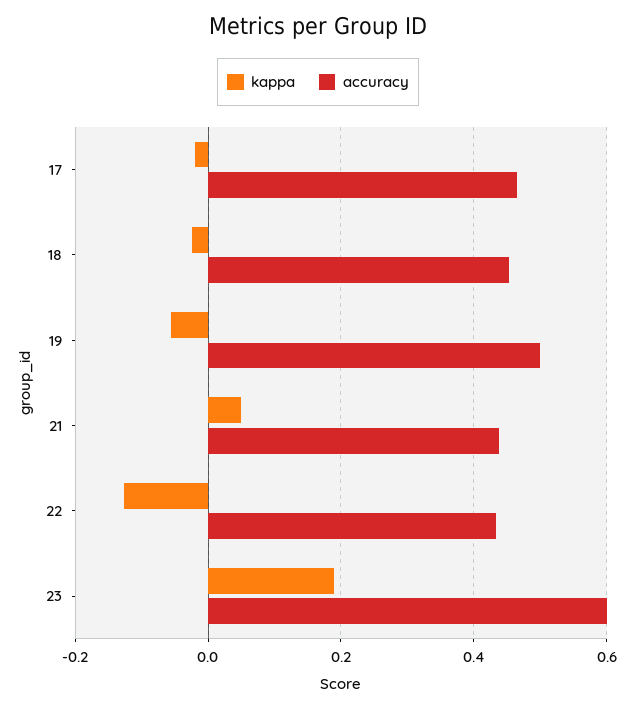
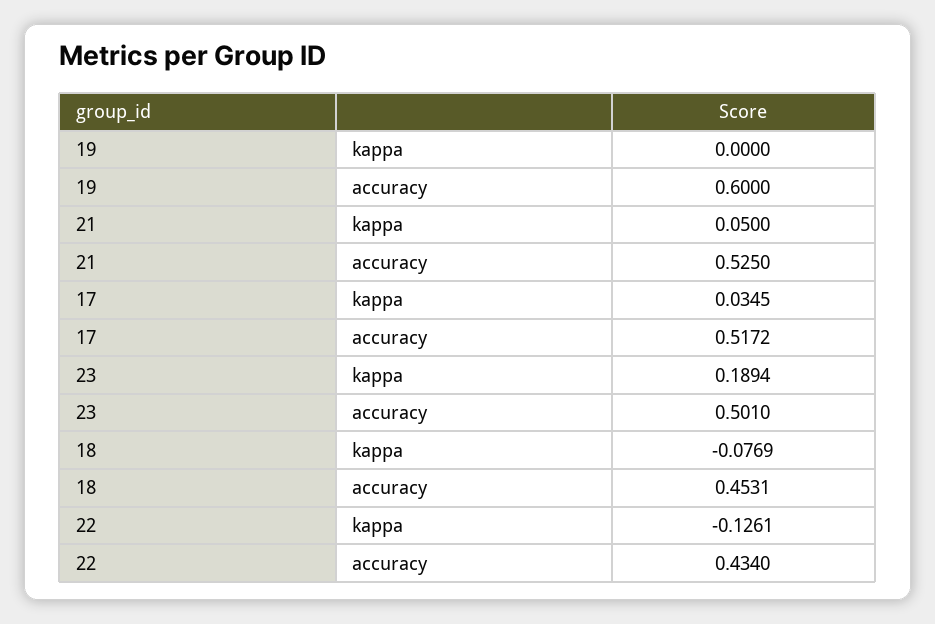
kappa, 17: -0.02 -> 0.0345
accuracy, 17: 0.46 -> 0.5172
kappa, 18: -0.02 -> -0.0769
kappa, 19: -0.06 -> 0
accuracy, 19: 0.5 -> 0.6
accuracy, 21: 0.44 -> 0.525
accuracy, 23: 0.6 -> 0.501

